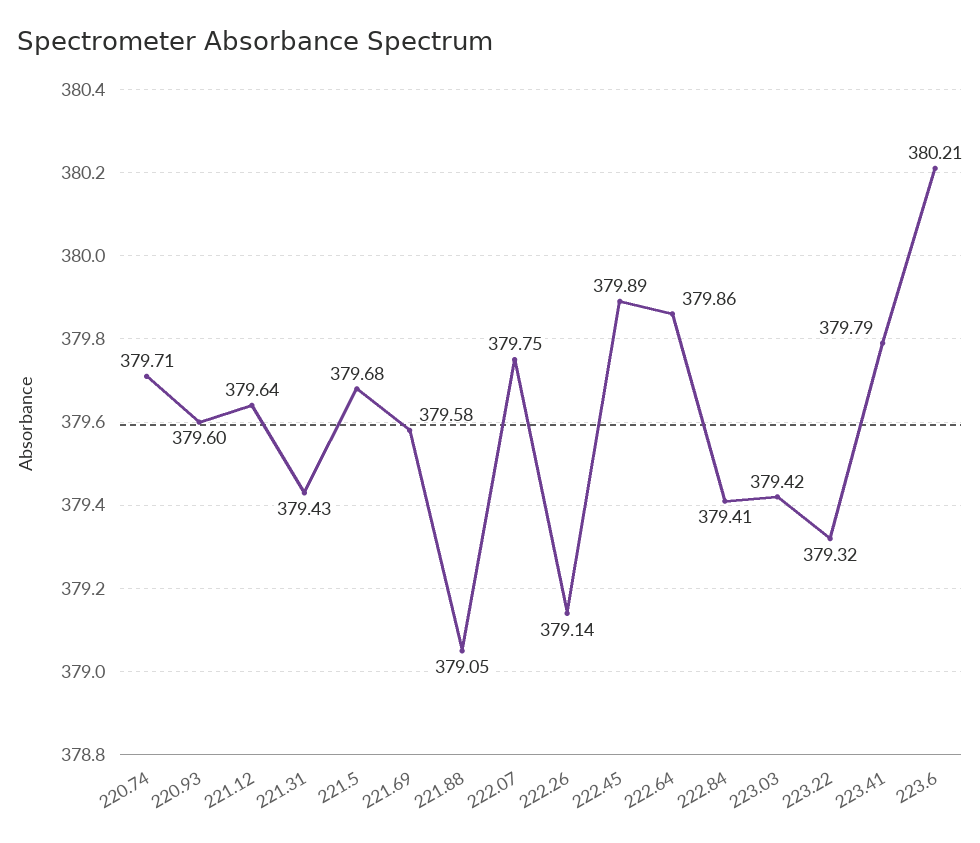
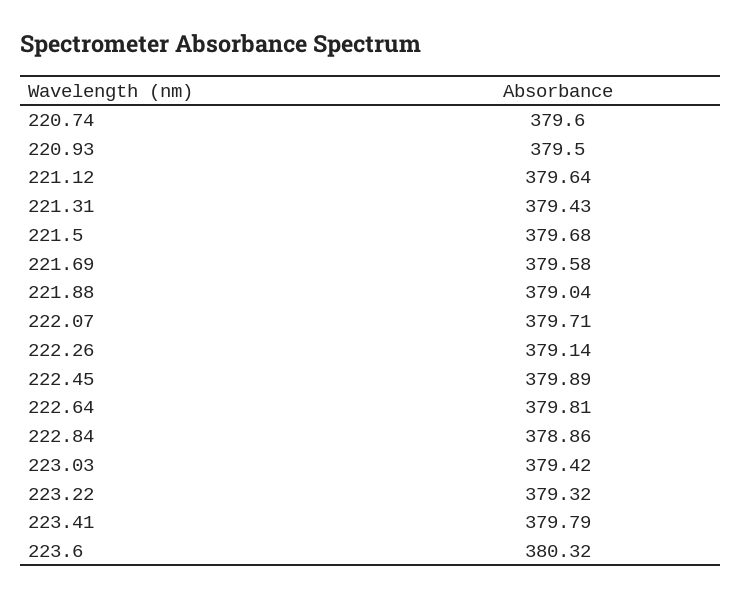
220.74: 379.71 -> 379.6
220.93: 379.6 -> 379.5
221.88: 379.05 -> 379.04
222.07: 379.75 -> 379.71
222.64: 379.86 -> 379.81
222.84: 379.41 -> 378.86
223.6: 380.21 -> 380.32

